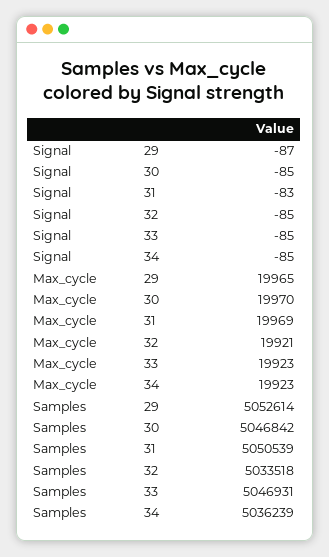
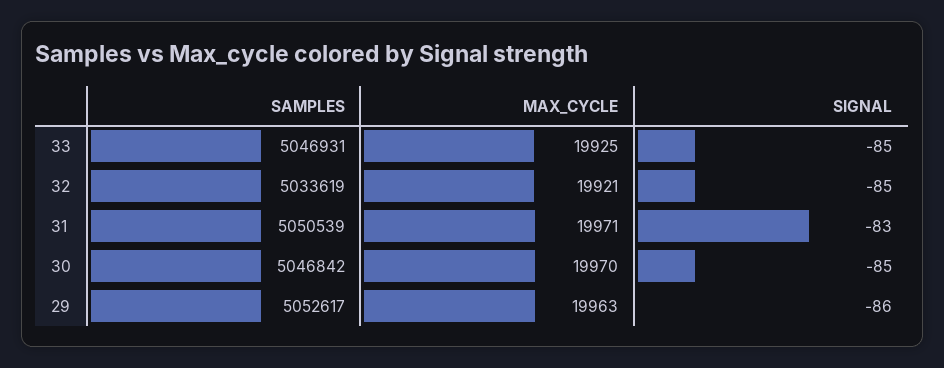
Signal, 29: -87 -> -86
Signal, 34: -85 -> none
Max_cycle, 29: 19965 -> 19963
Max_cycle, 31: 19969 -> 19971
Max_cycle, 33: 19923 -> 19925
Max_cycle, 34: 19923 -> none
Samples, 29: 5052614 -> 5052617
Samples, 32: 5033518 -> 5033619
Samples, 34: 5036239 -> none

